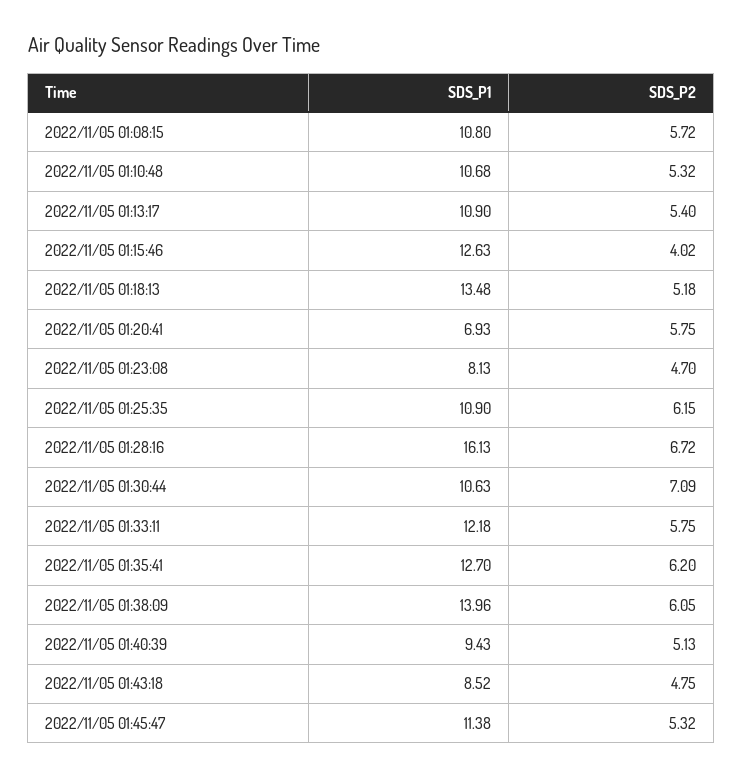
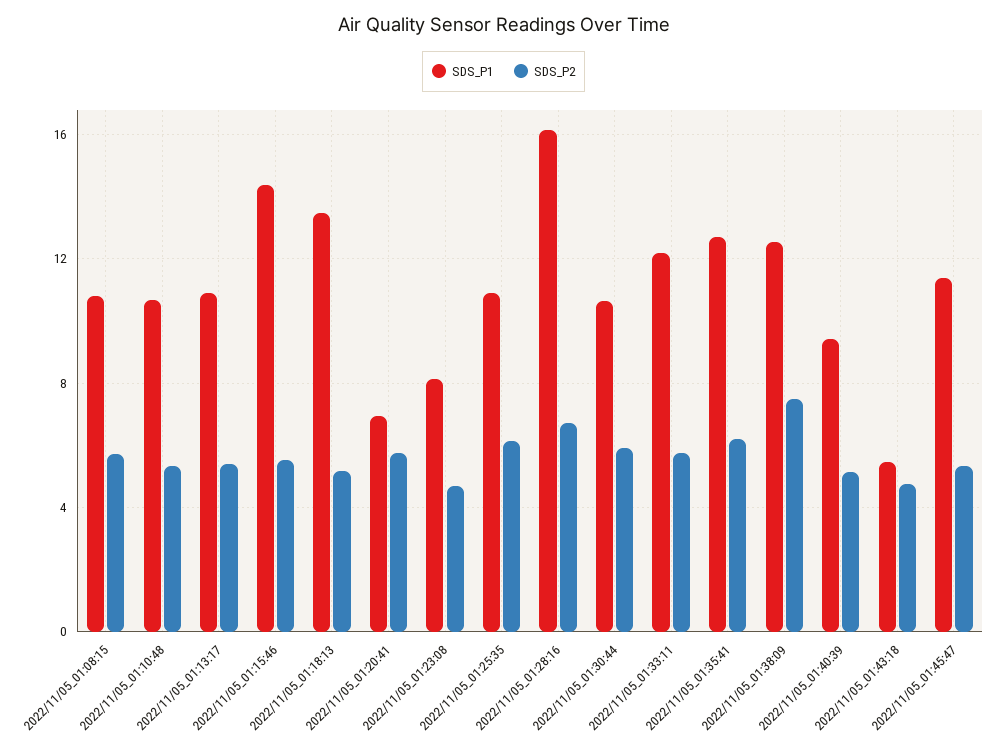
SDS_P1, 2022/11/05 01:15:46: 12.63 -> 14.5
SDS_P2, 2022/11/05 01:15:46: 4.02 -> 5.5
SDS_P2, 2022/11/05 01:30:44: 7.09 -> 6
SDS_P1, 2022/11/05 01:38:09: 13.96 -> 12.5
SDS_P2, 2022/11/05 01:38:09: 6.05 -> 7.5
SDS_P1, 2022/11/05 01:43:18: 8.52 -> 5.5

